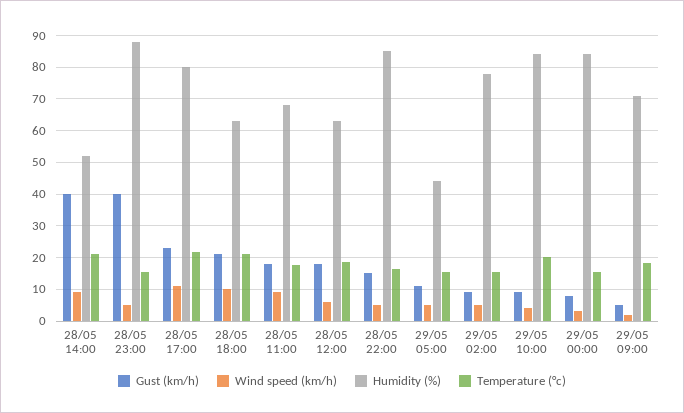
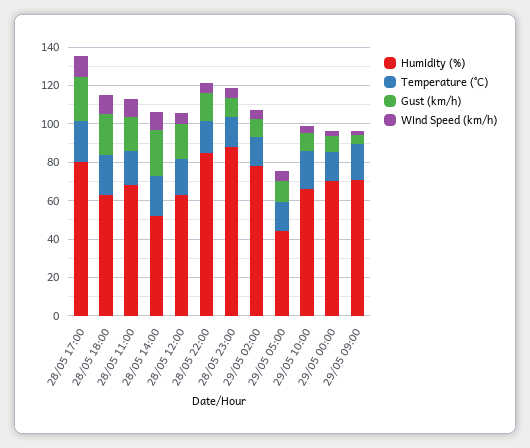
Gust (km/h), 28/05 14:00: 40 -> 25
Gust (km/h), 28/05 23:00: 40 -> 10
Humidity (%), 29/05 10:00: 84 -> 65
Humidity (%), 29/05 00:00: 84 -> 70

